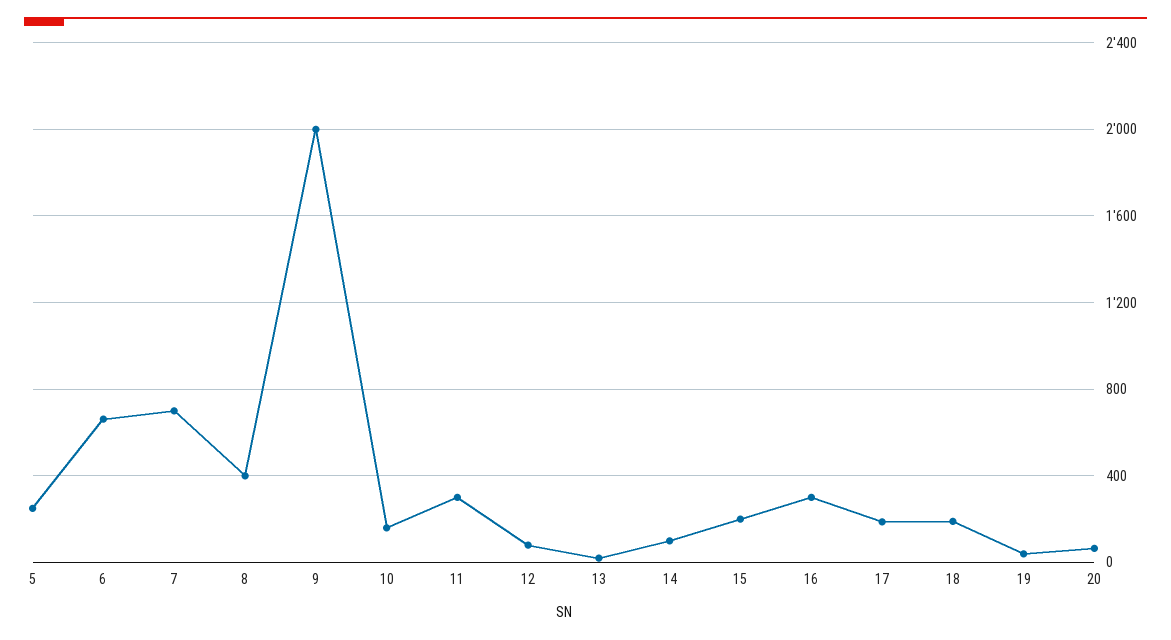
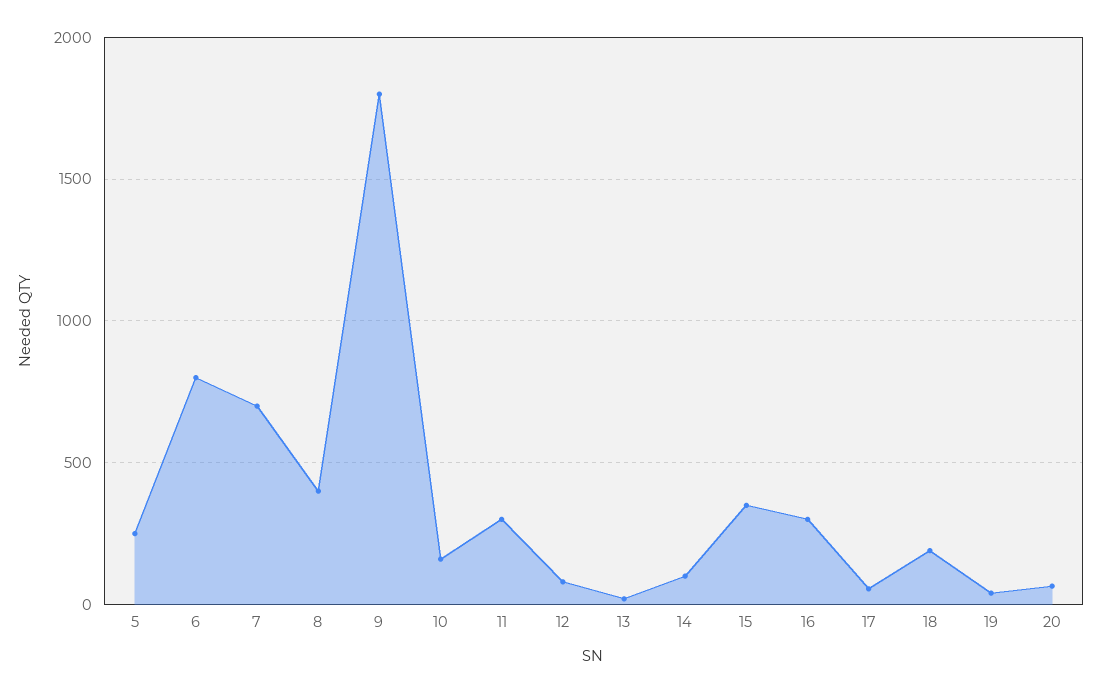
6: 650 -> 800
9: 2000 -> 1800
15: 200 -> 350
17: 200 -> 50

